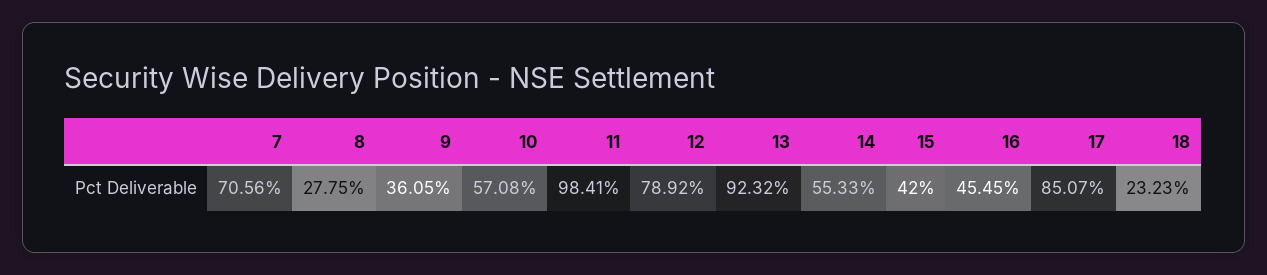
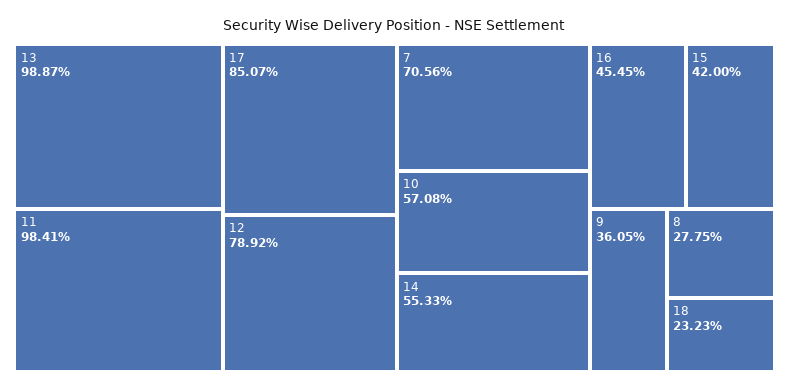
13: 92.32 -> 98.87

